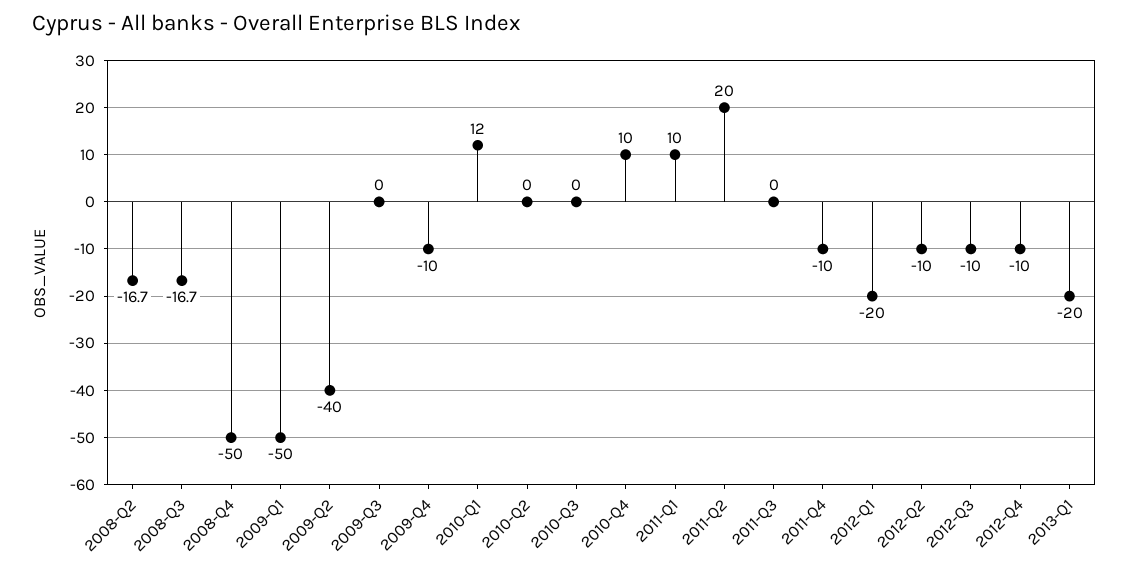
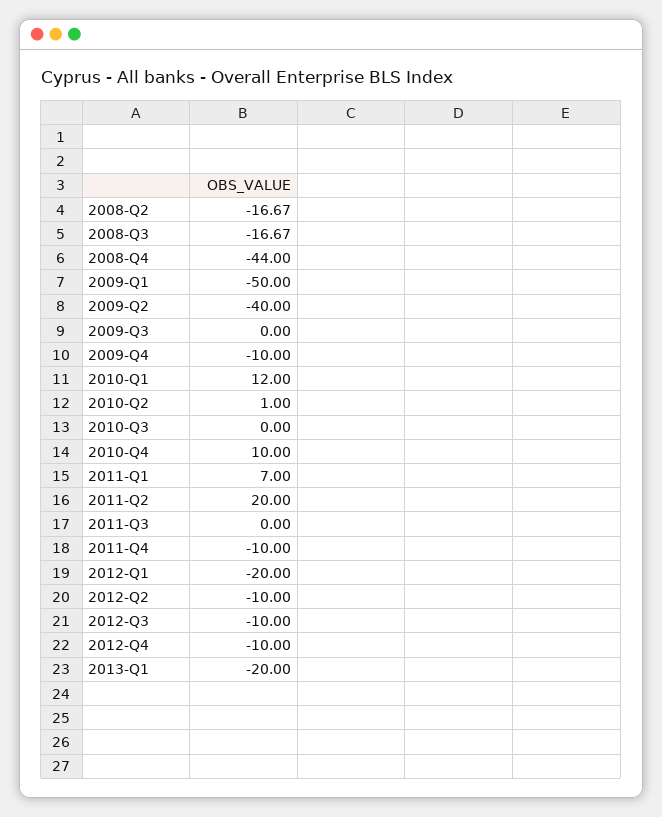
2008-Q4: -50 -> -44
2010-Q2: 0 -> 1
2011-Q1: 10 -> 7

